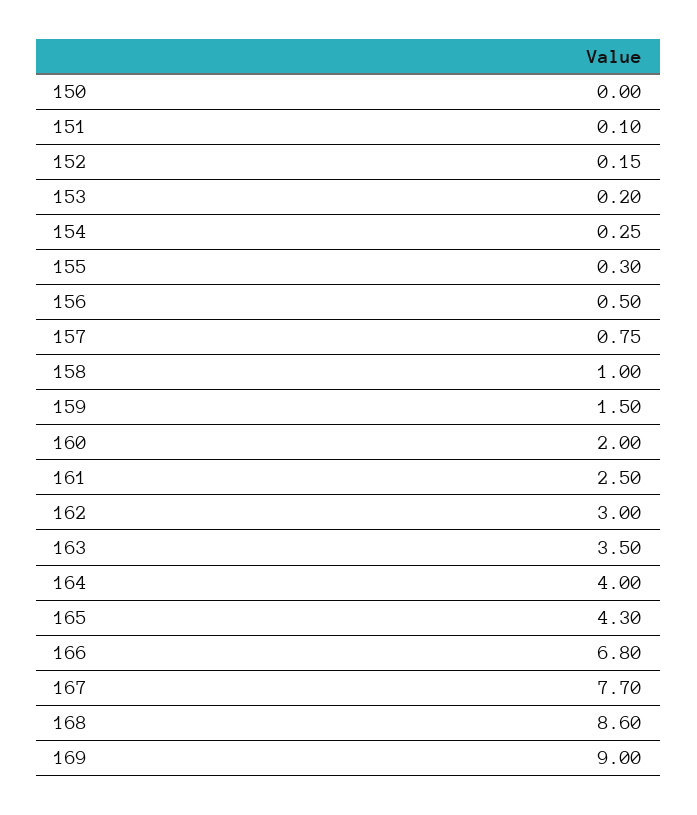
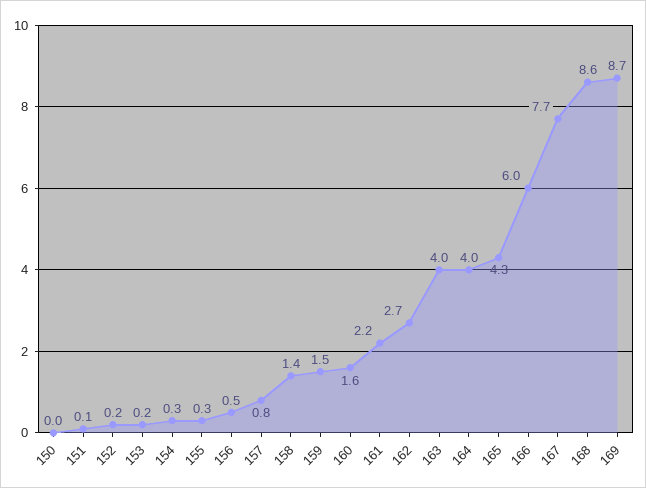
158: 1 -> 1.4
160: 2 -> 1.6
161: 2.5 -> 2.2
162: 3 -> 2.7
163: 3.5 -> 4
166: 6.8 -> 6
169: 9 -> 8.7

